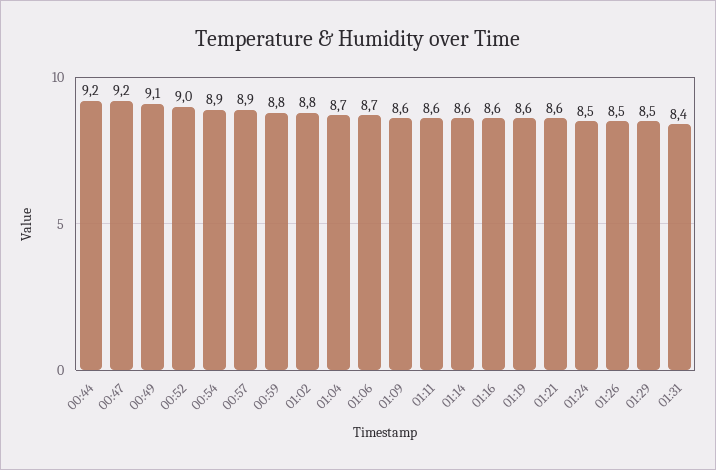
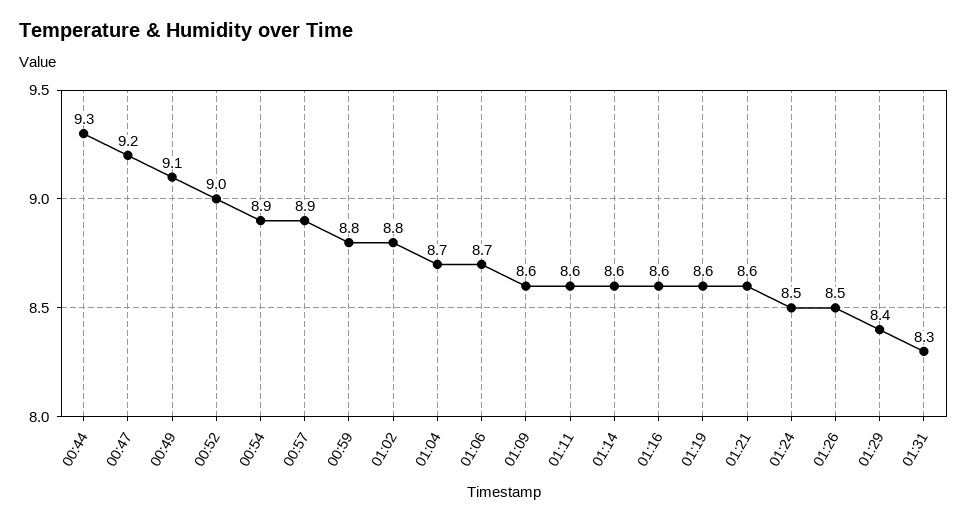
00:44: 9.2 -> 9.3
01:29: 8.5 -> 8.4
01:31: 8.4 -> 8.3

